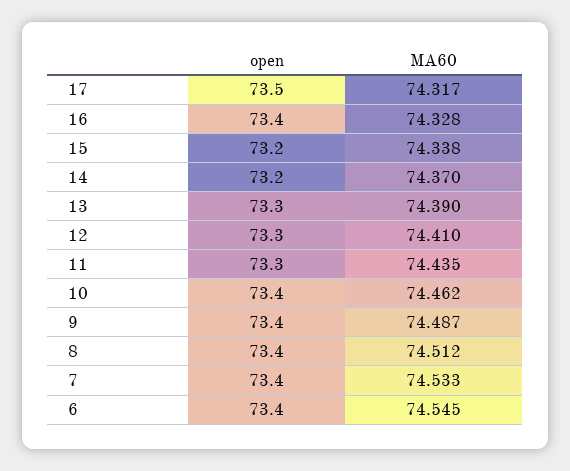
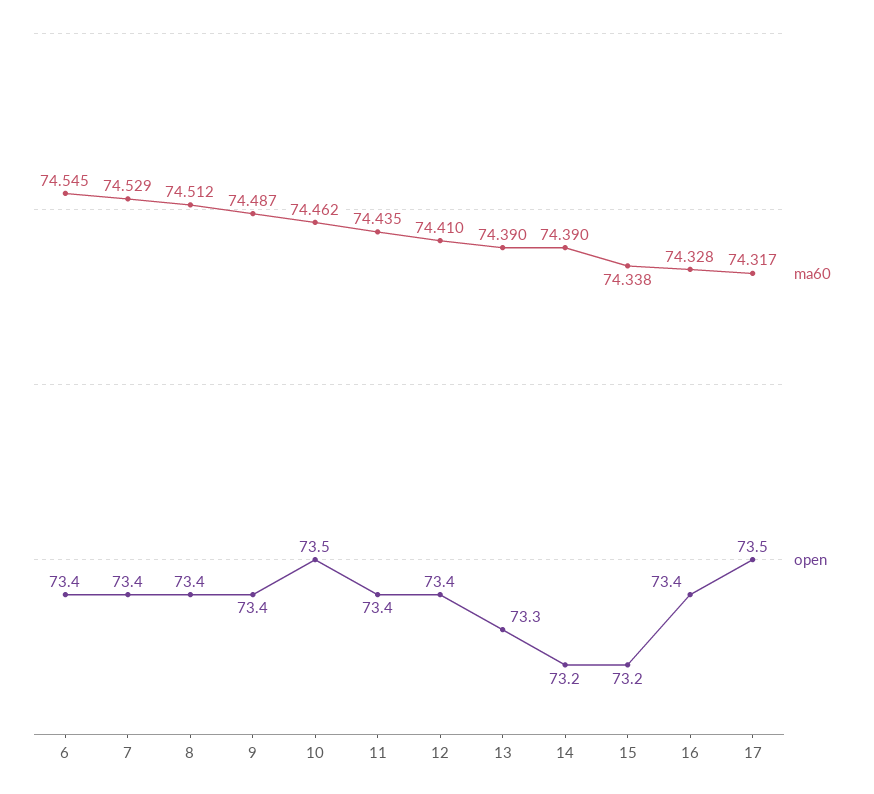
MA60, 14: 74.37 -> 74.39
open, 12: 73.3 -> 73.4
open, 11: 73.3 -> 73.4
open, 10: 73.4 -> 73.5
MA60, 7: 74.533 -> 74.529

